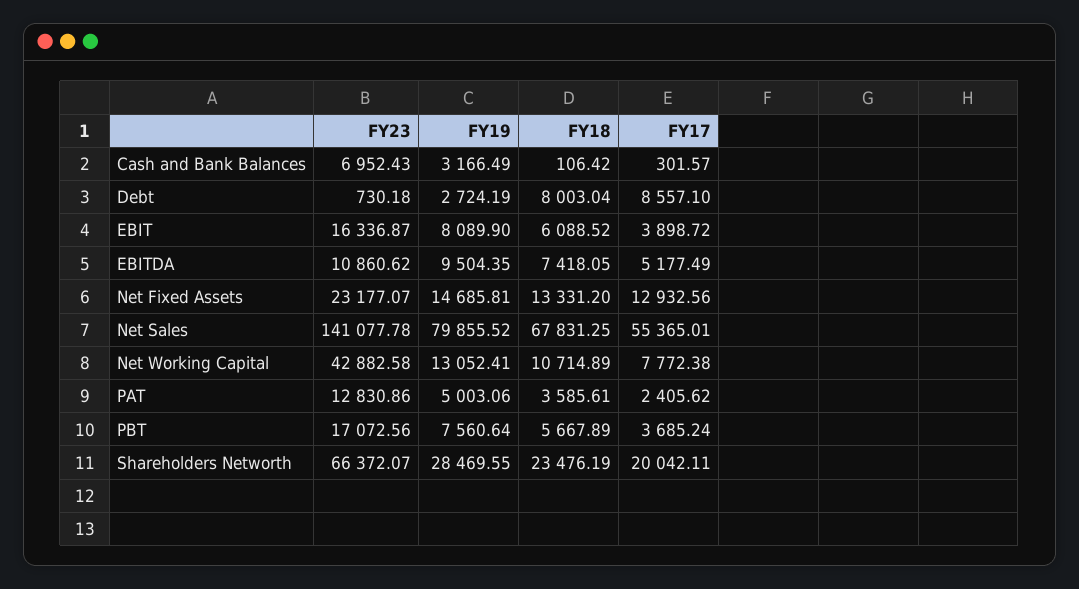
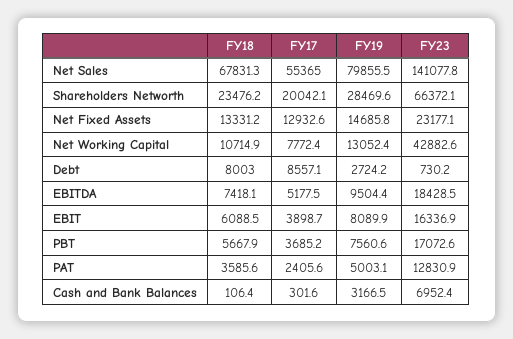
FY23, EBITDA: 10860.62 -> 18428.5

